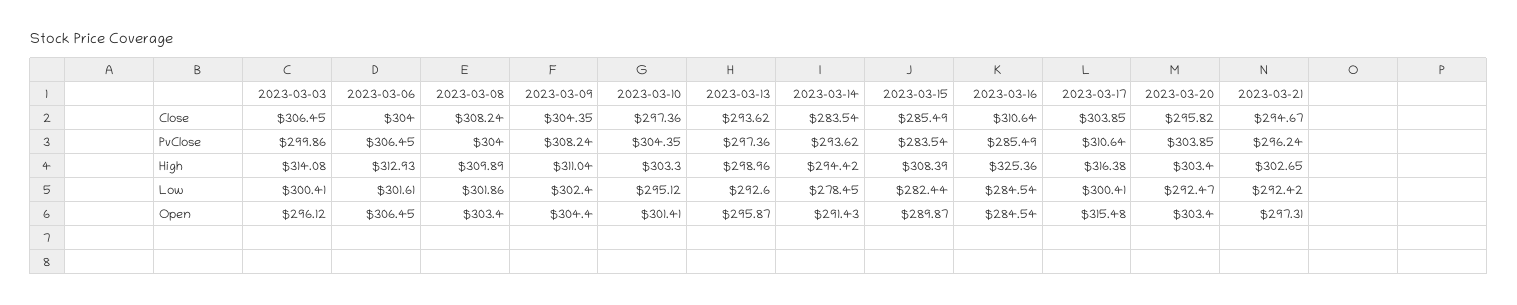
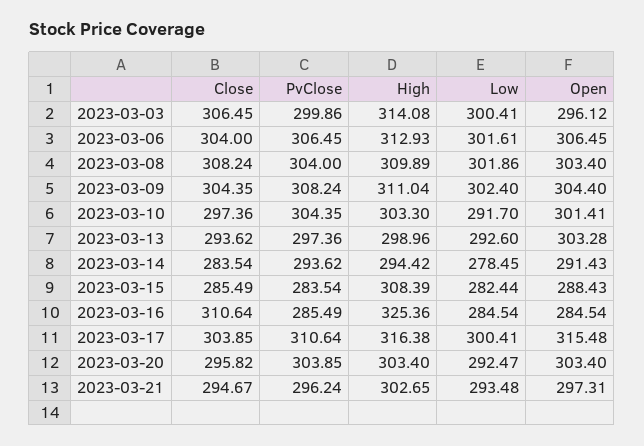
2023-03-10, Low: 295.12 -> 291.7
2023-03-21, Low: 292.42 -> 293.48
2023-03-13, Open: 295.87 -> 303.28
2023-03-15, Open: 289.87 -> 288.43

